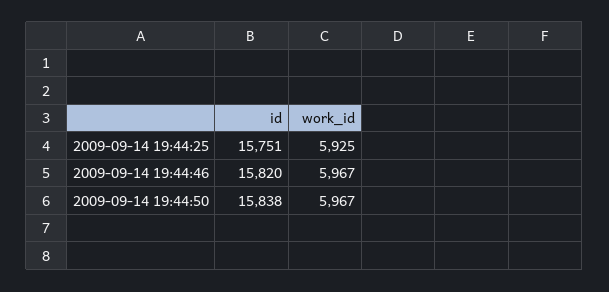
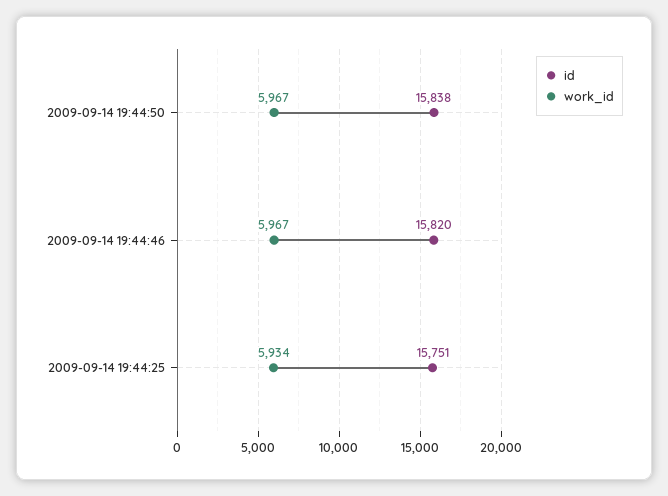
work_id, 2009-09-14 19:44:25: 5925 -> 5934

